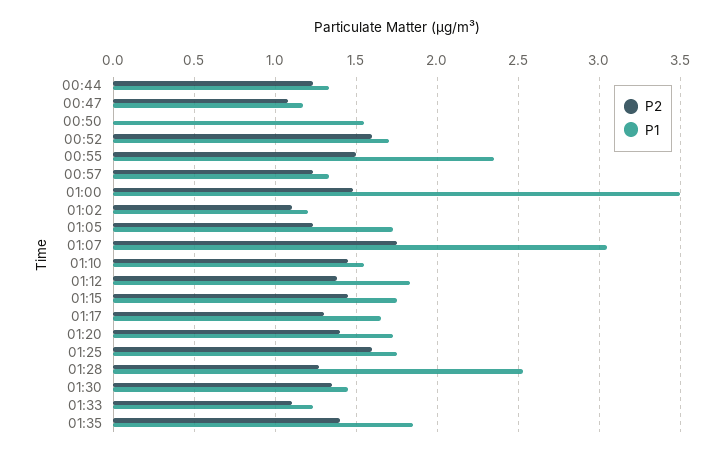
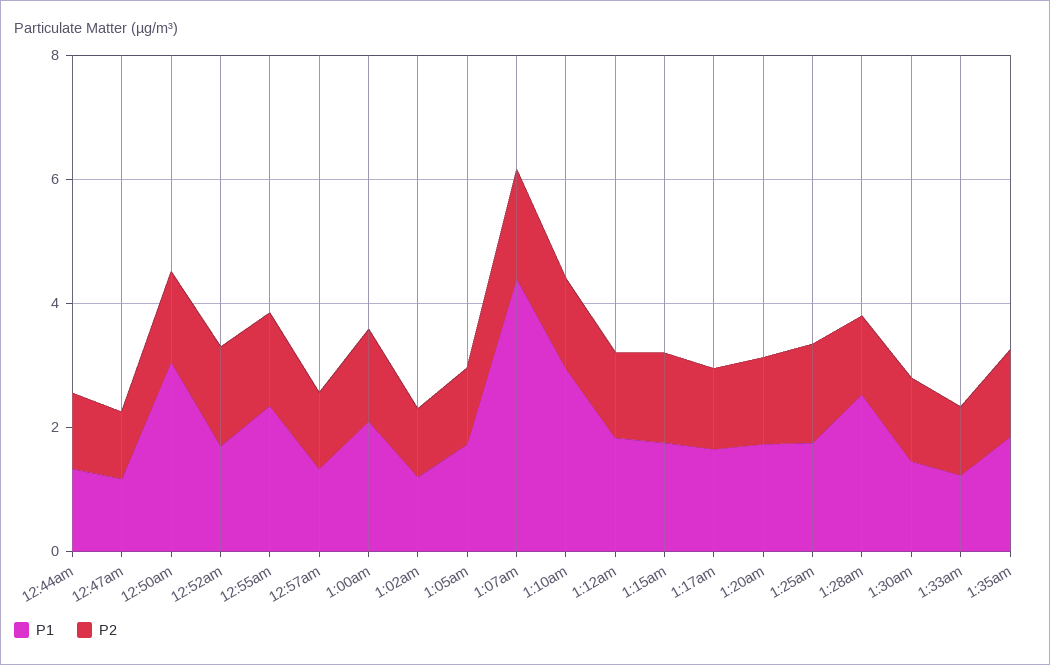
P2, 00:50: 0 -> 1.5
P1, 00:50: 1.55 -> 3
P1, 01:00: 3.5 -> 2
P1, 01:07: 3.05 -> 4.5
P1, 01:10: 1.55 -> 3

